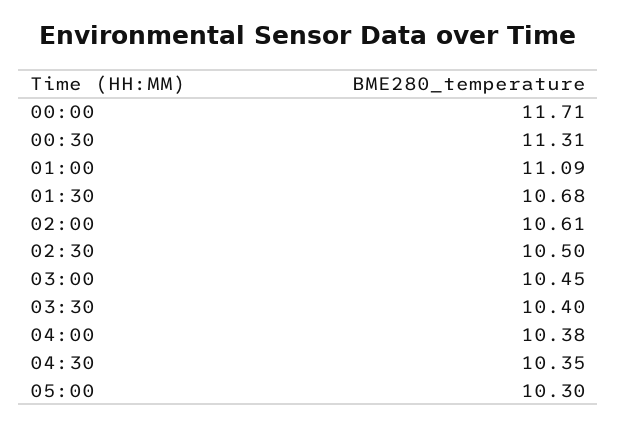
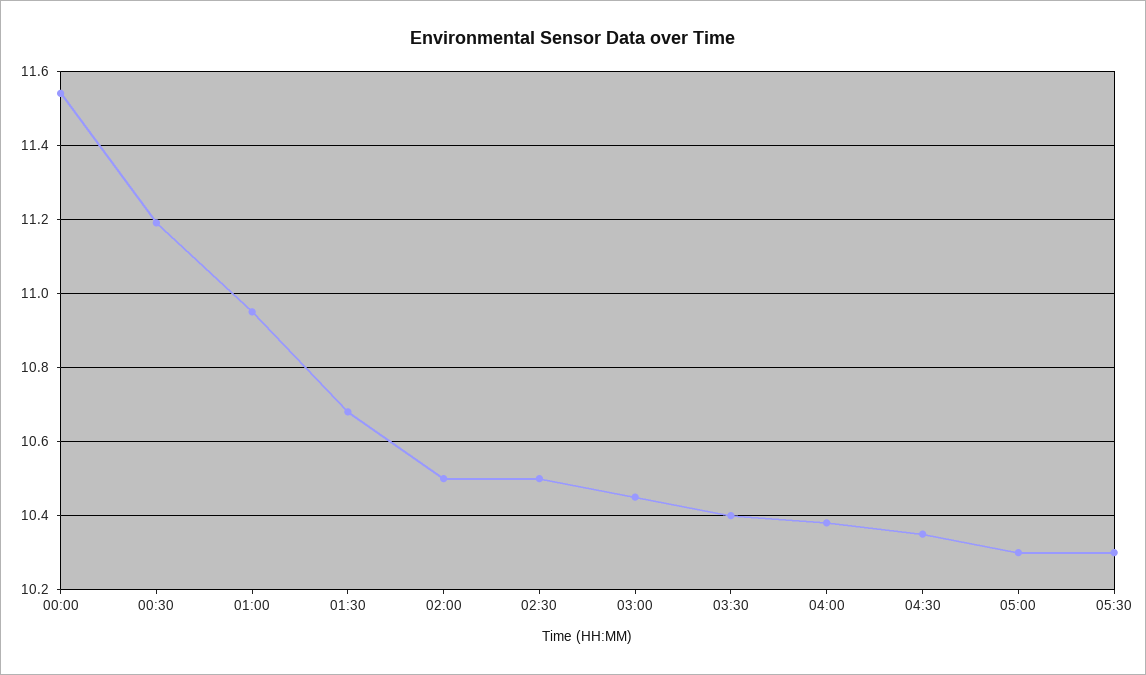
00:00: 11.71 -> 11.55
00:30: 11.31 -> 11.2
01:00: 11.09 -> 10.95
02:00: 10.61 -> 10.5
05:30: none -> 10.3

